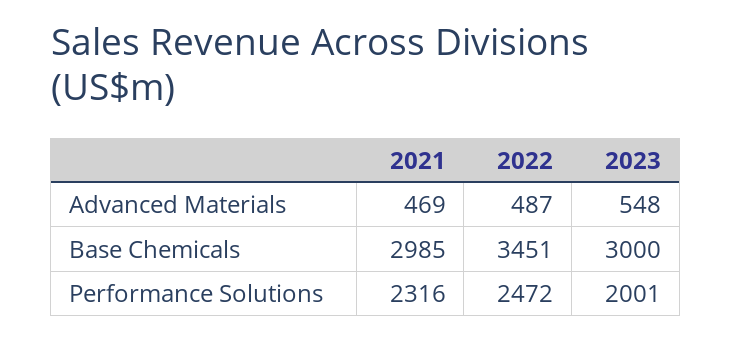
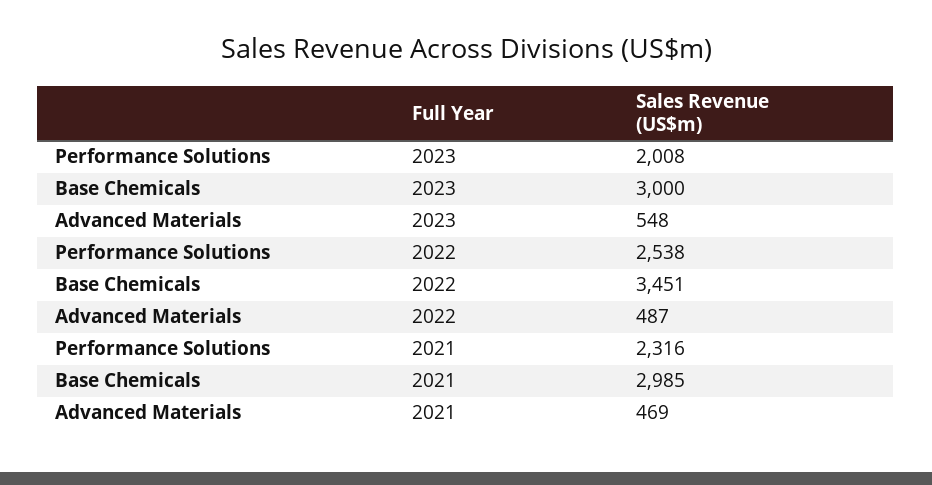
2022, Performance Solutions: 2472 -> 2538
2023, Performance Solutions: 2001 -> 2008

